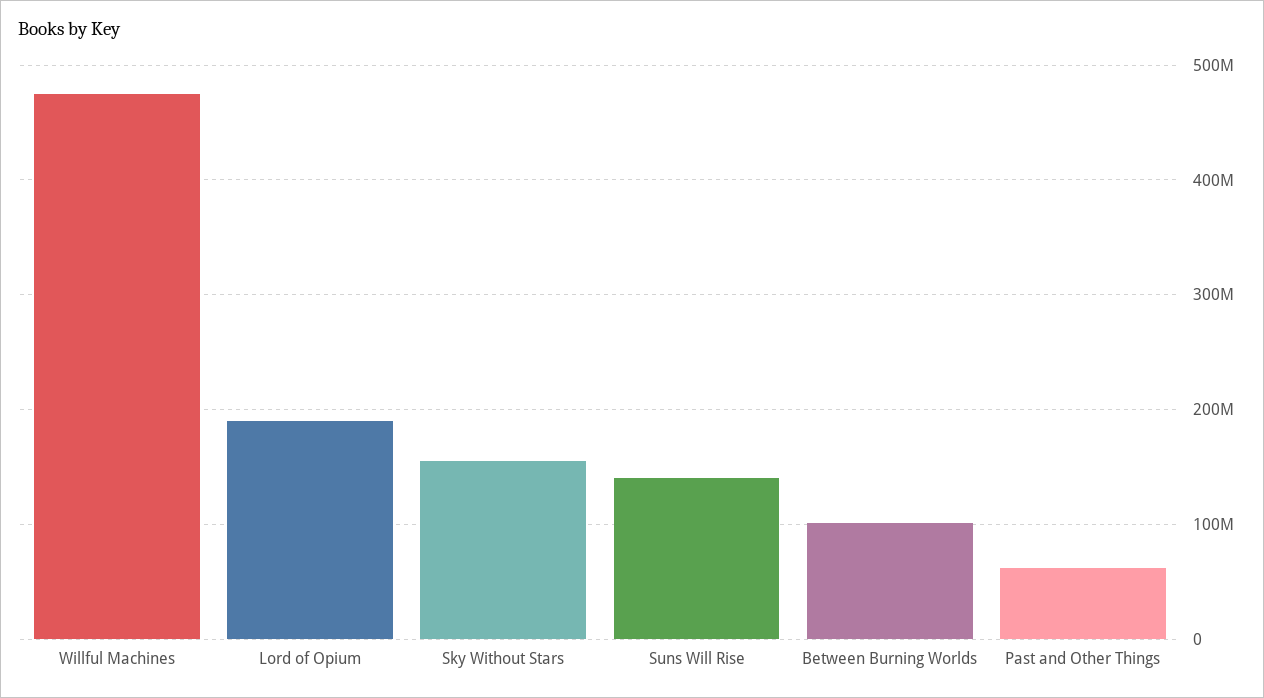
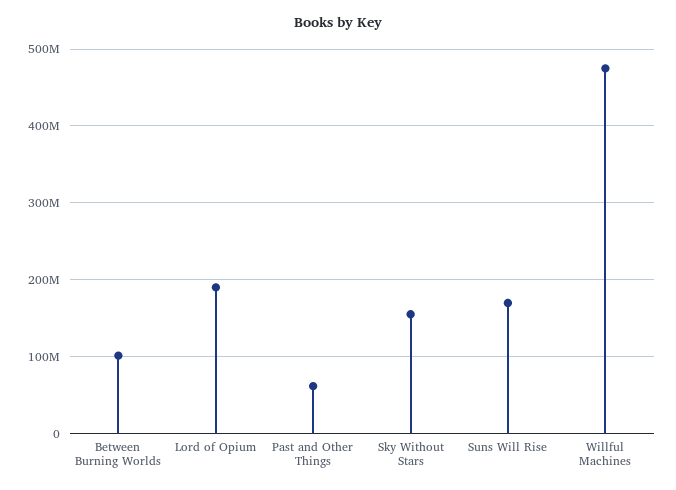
Suns Will Rise: 140000000 -> 170000000

